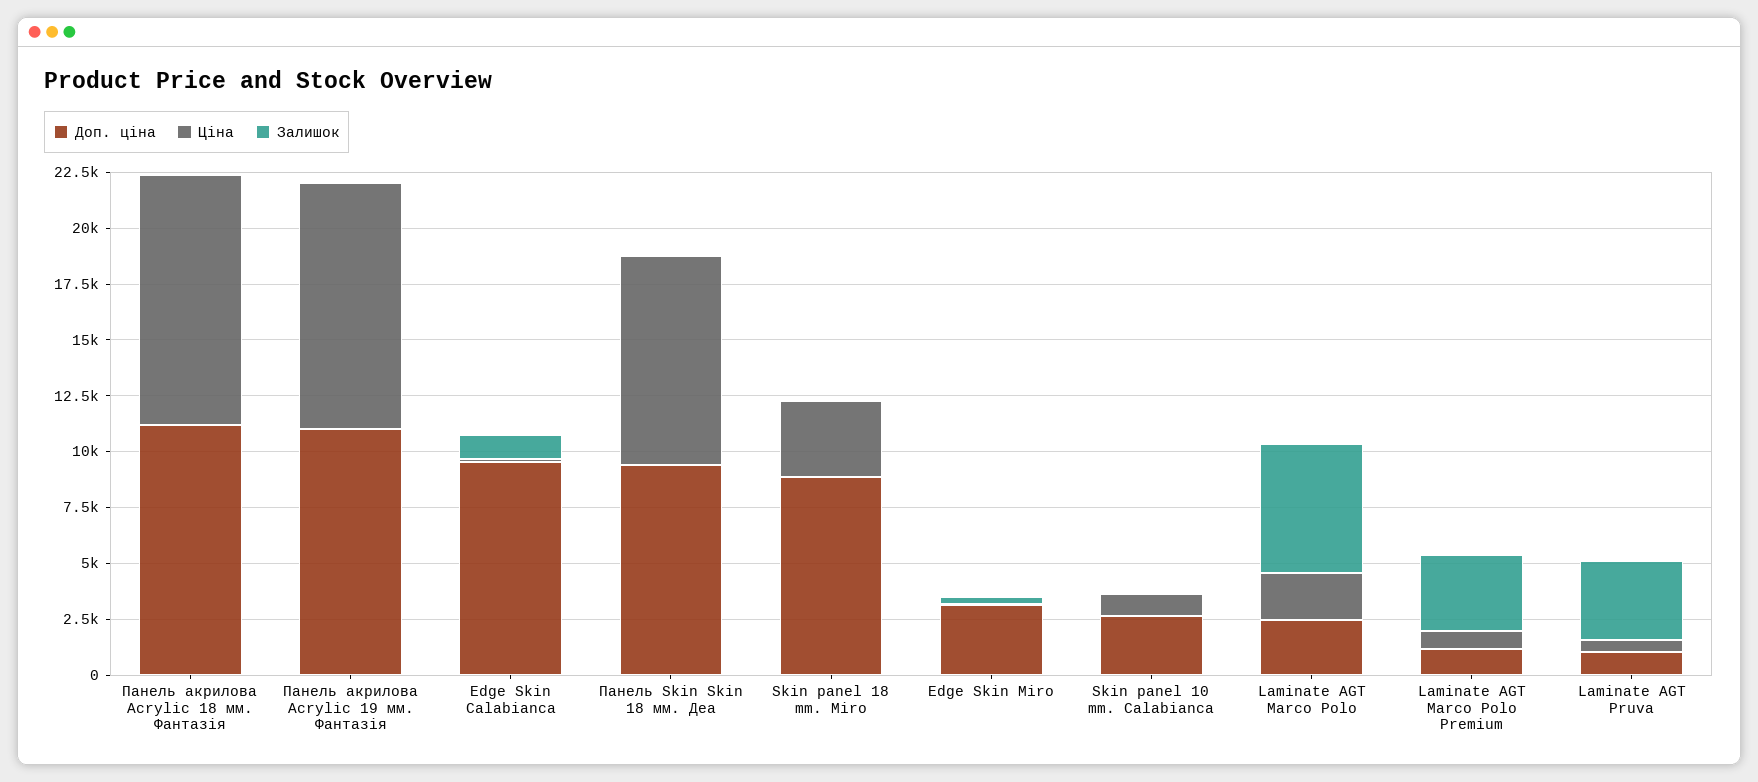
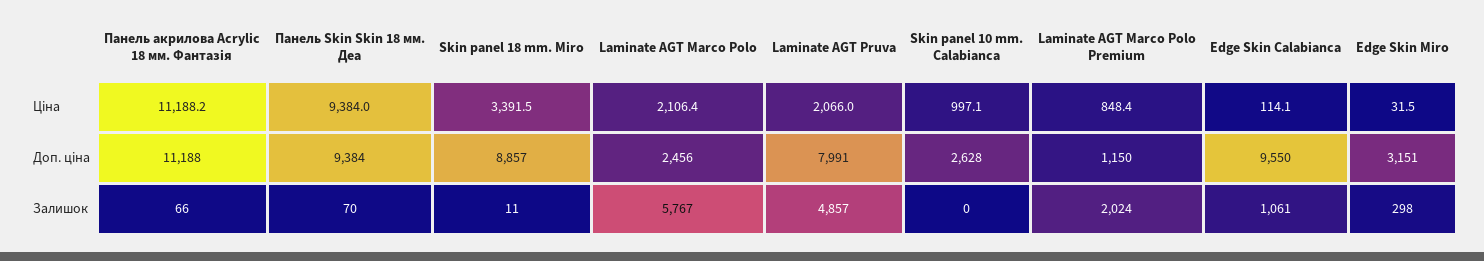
Доп. ціна, Панель акрилова Acrylic 19 мм. Фантазія: 11000 -> none
Ціна, Панель акрилова Acrylic 19 мм. Фантазія: 11000 -> none
Залишок, Панель акрилова Acrylic 19 мм. Фантазія: 0 -> none
Залишок, Laminate AGT Marco Polo Premium: 3500 -> 2024
Доп. ціна, Laminate AGT Pruva: 1000 -> 7991
Ціна, Laminate AGT Pruva: 500 -> 2066
Залишок, Laminate AGT Pruva: 3500 -> 4857

